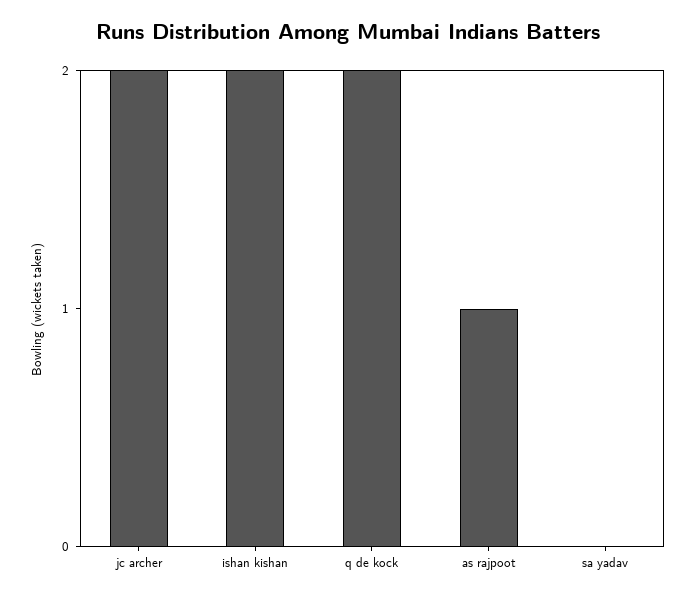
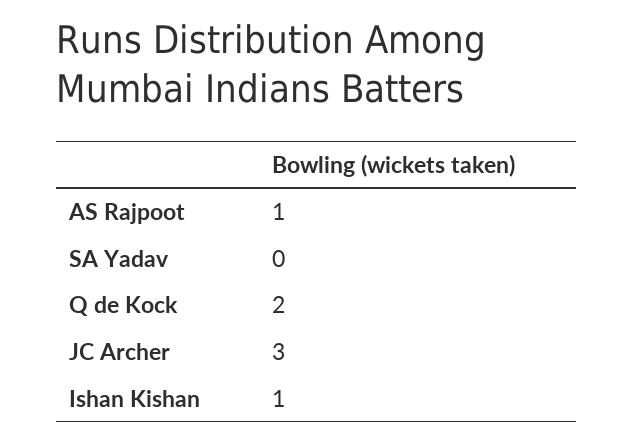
jc archer: 2 -> 3
ishan kishan: 2 -> 1

